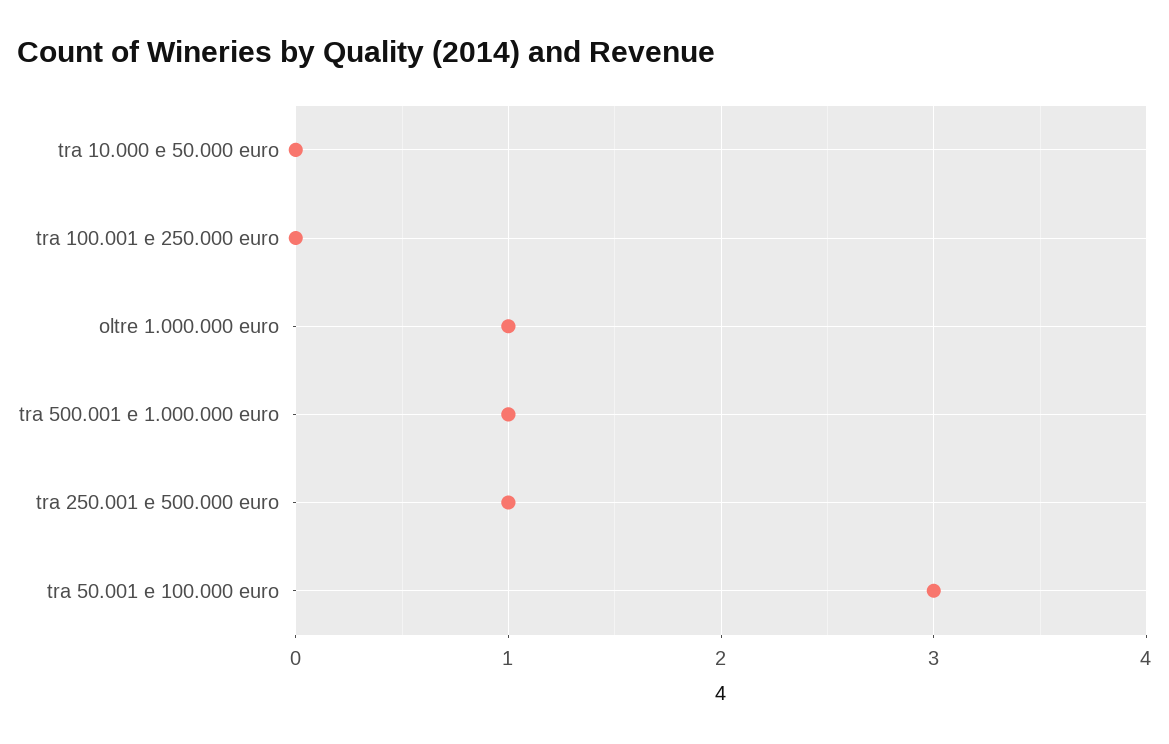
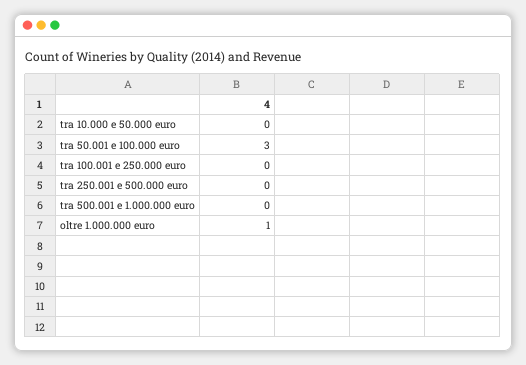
tra 500.001 e 1.000.000 euro: 1 -> 0
tra 250.001 e 500.000 euro: 1 -> 0

